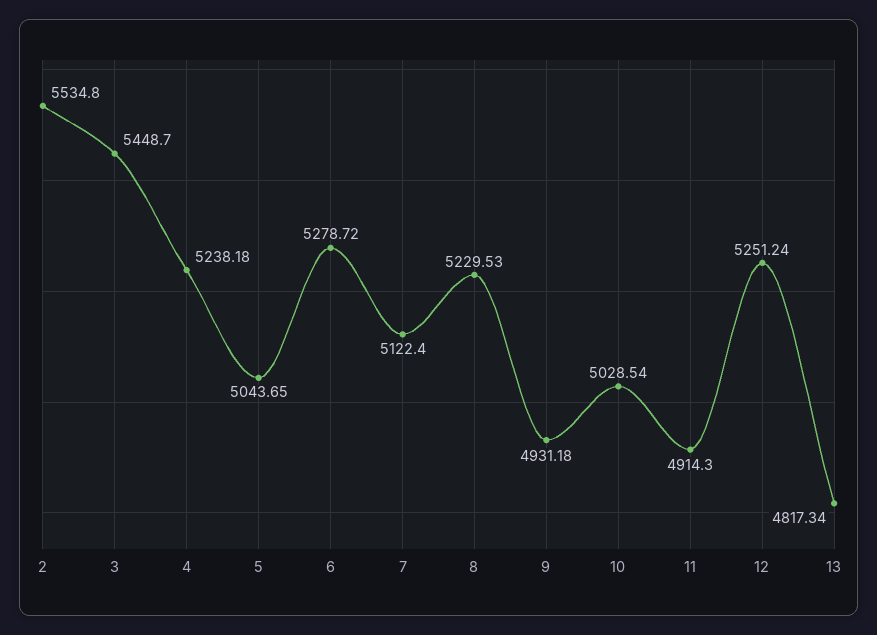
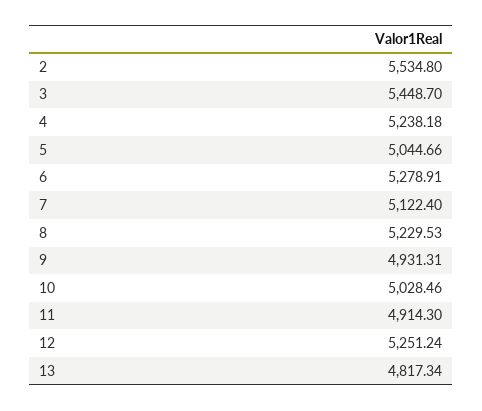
5: 5043.65 -> 5044.66
6: 5278.72 -> 5278.91
9: 4931.18 -> 4931.31
10: 5028.54 -> 5028.46

